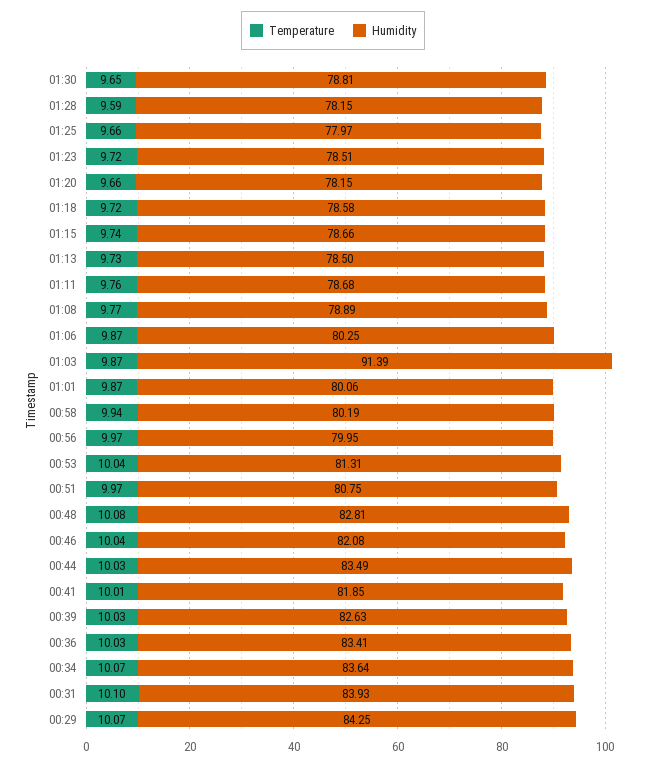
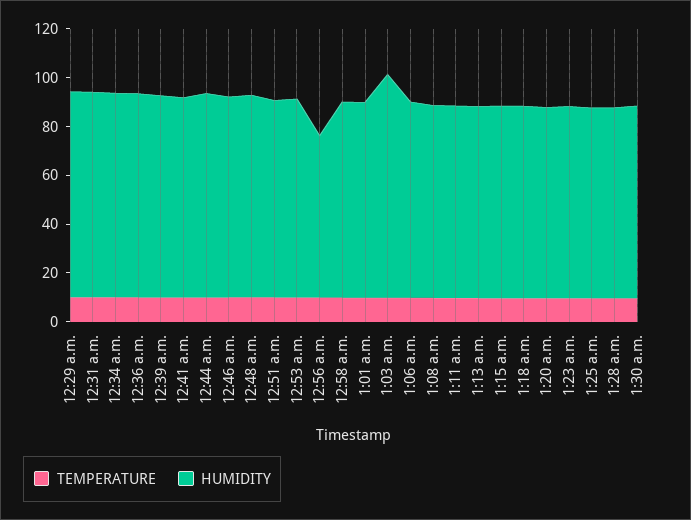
Humidity, 00:56: 79.95 -> 65

